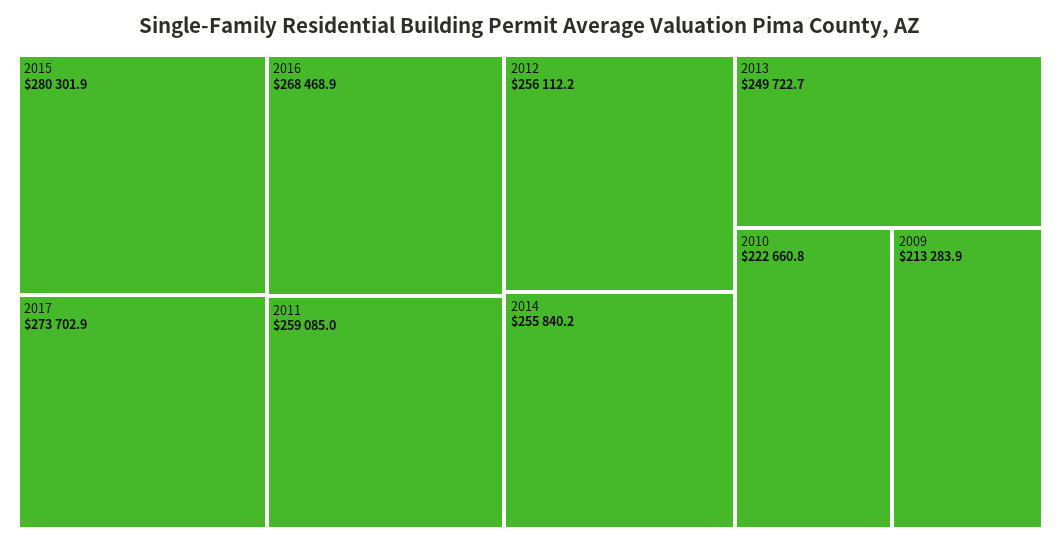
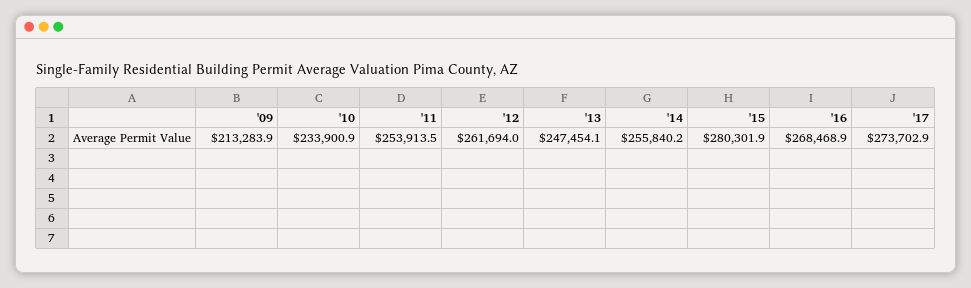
2011: 259085 -> 253913.5
2012: 256112.2 -> 261694
2013: 249722.7 -> 247454.1
2010: 222660.8 -> 233900.9

